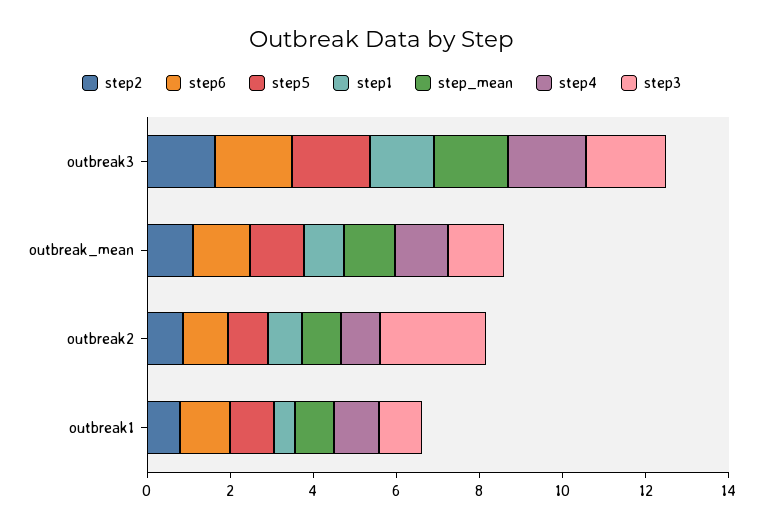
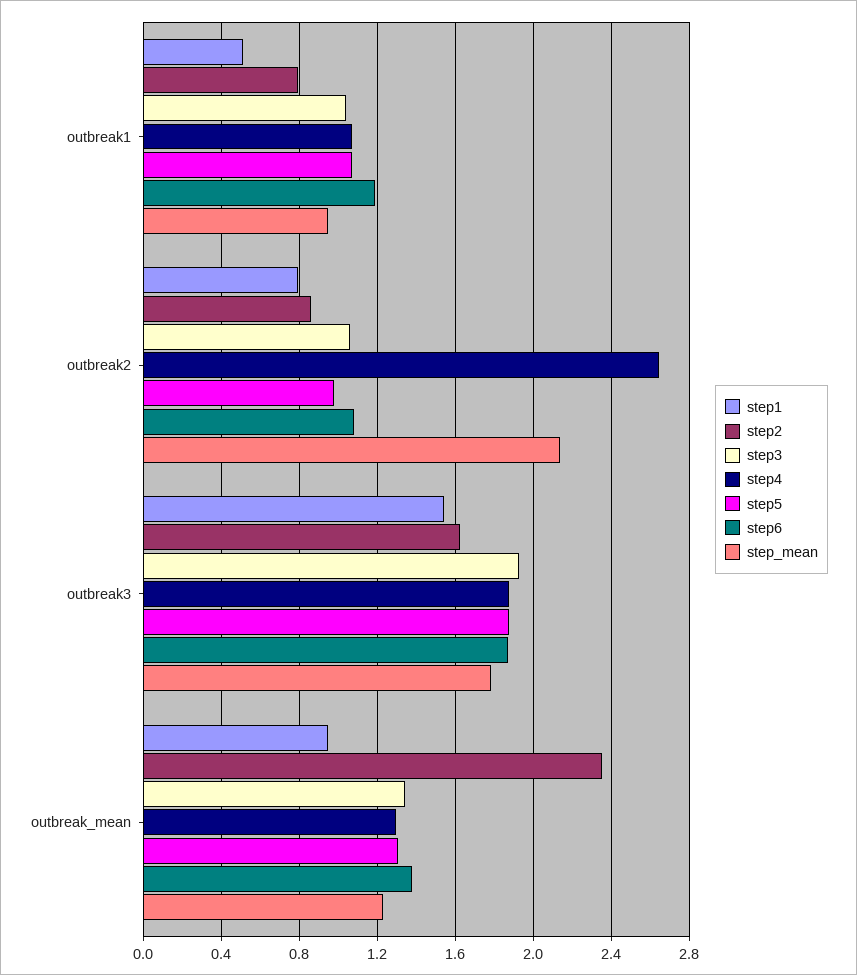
step2, outbreak_mean: 1 -> 2.35
step_mean, outbreak2: 1 -> 2.15
step4, outbreak2: 1 -> 2.65
step3, outbreak2: 2.5 -> 1.05

